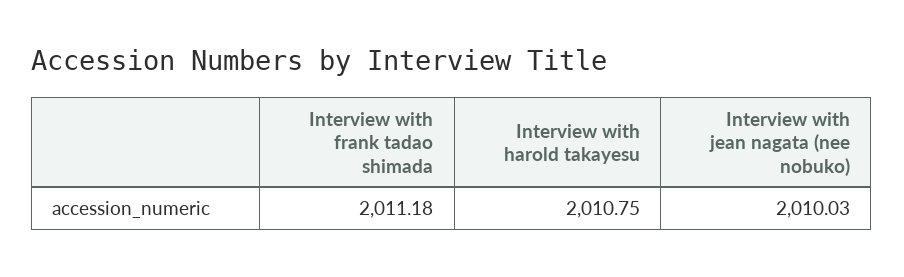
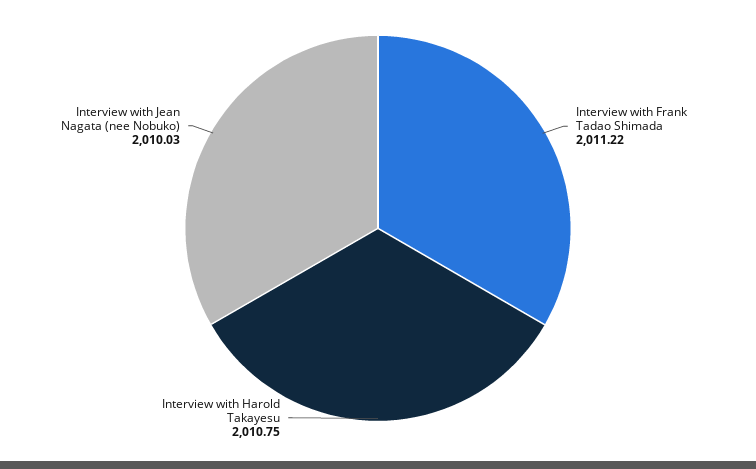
Interview with frank tadao shimada: 2011.18 -> 2011.22

